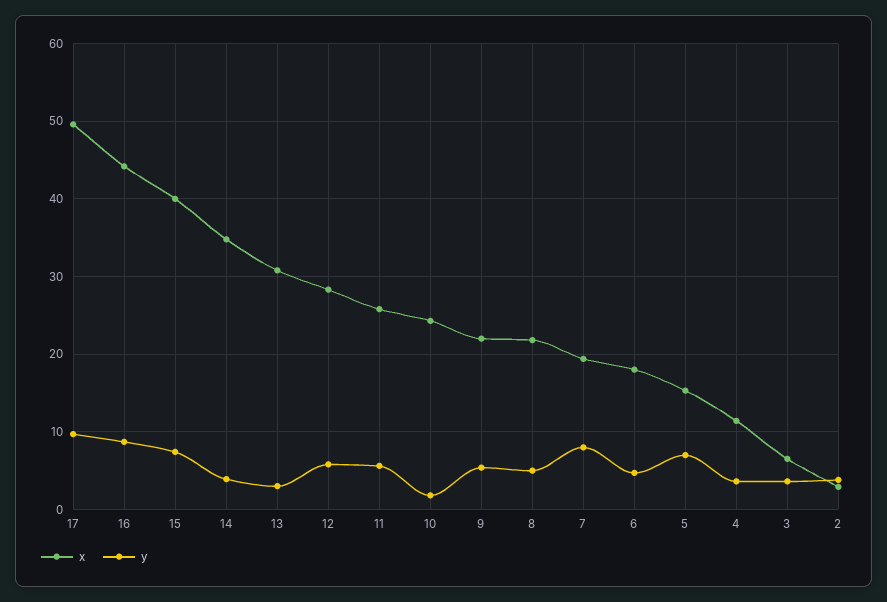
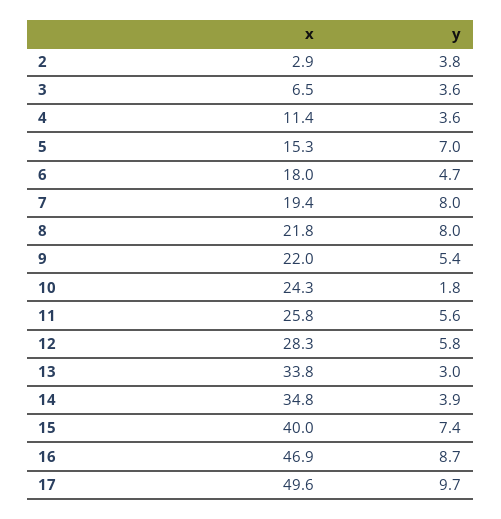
x, 16: 44 -> 46.9
x, 13: 31 -> 33.8
y, 8: 5 -> 8

